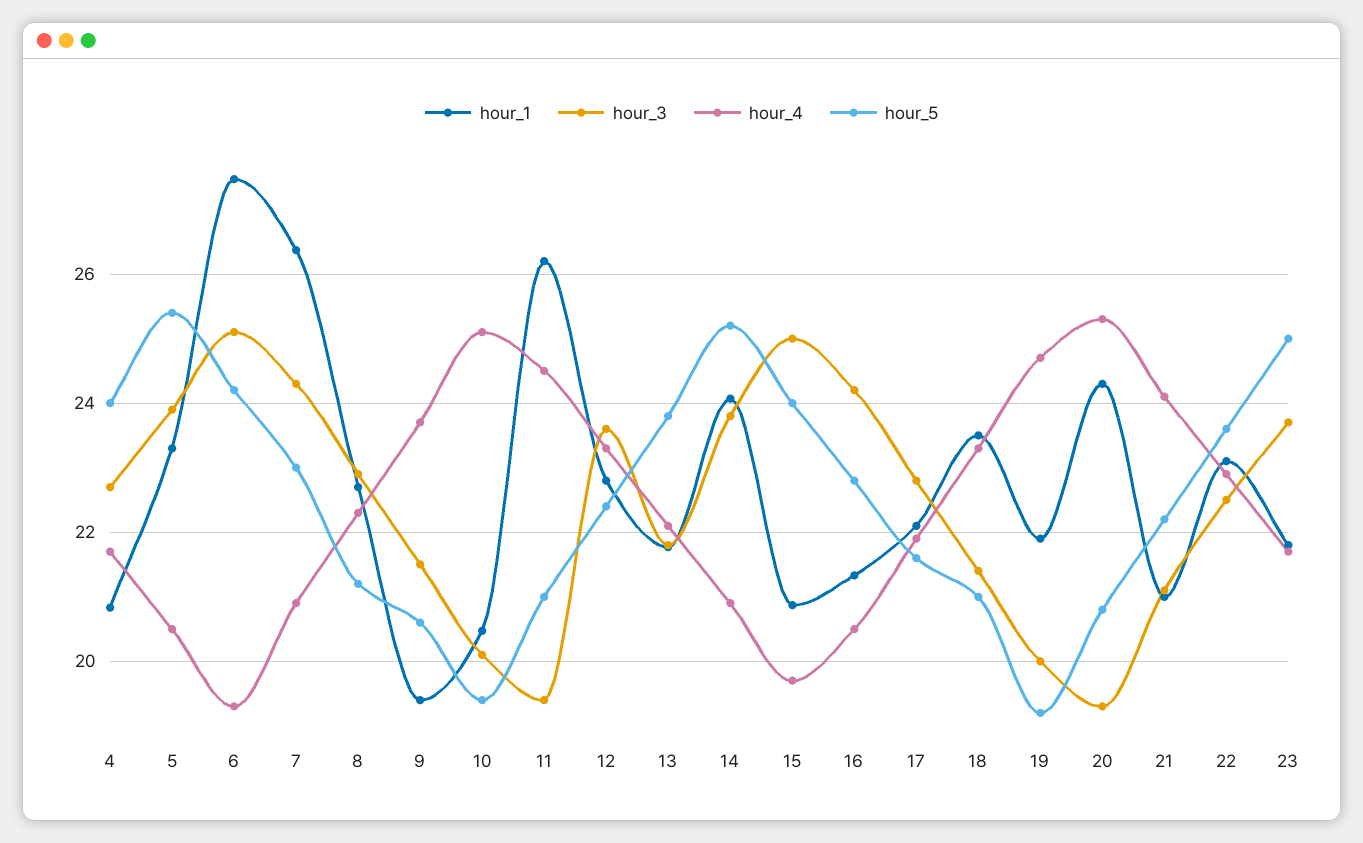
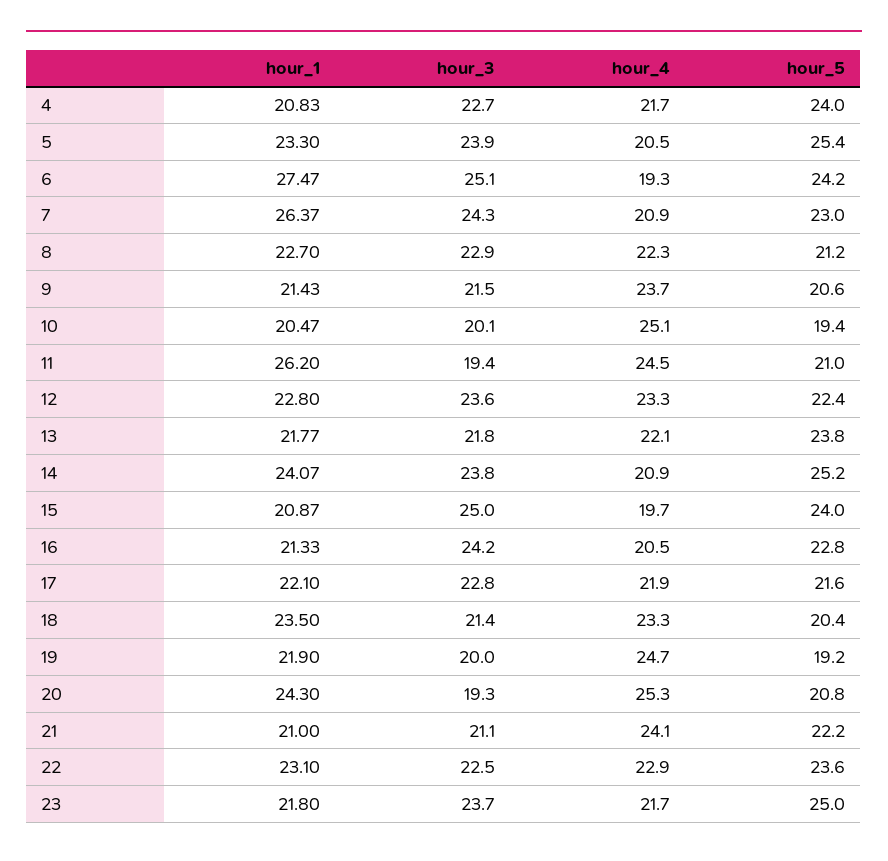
hour_1, 9: 19.4 -> 21.43
hour_5, 18: 21 -> 20.4

